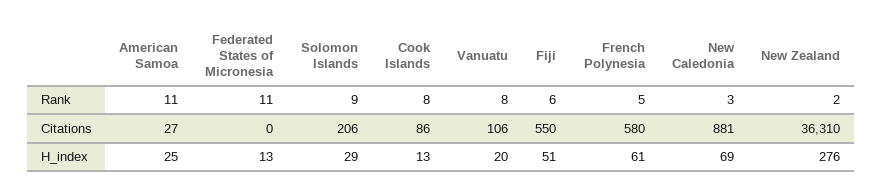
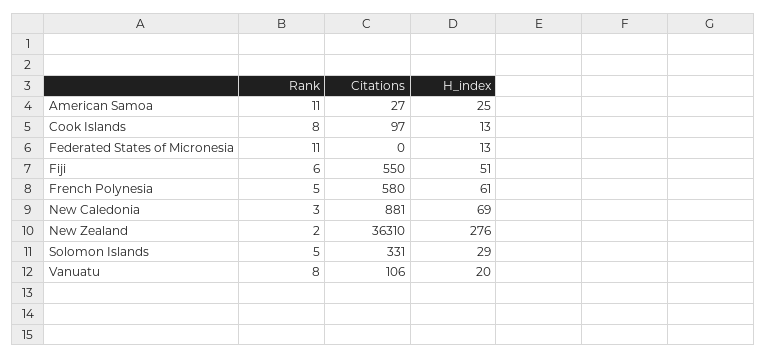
Solomon Islands, Rank: 9 -> 5
Solomon Islands, Citations: 206 -> 331
Cook Islands, Citations: 86 -> 97

